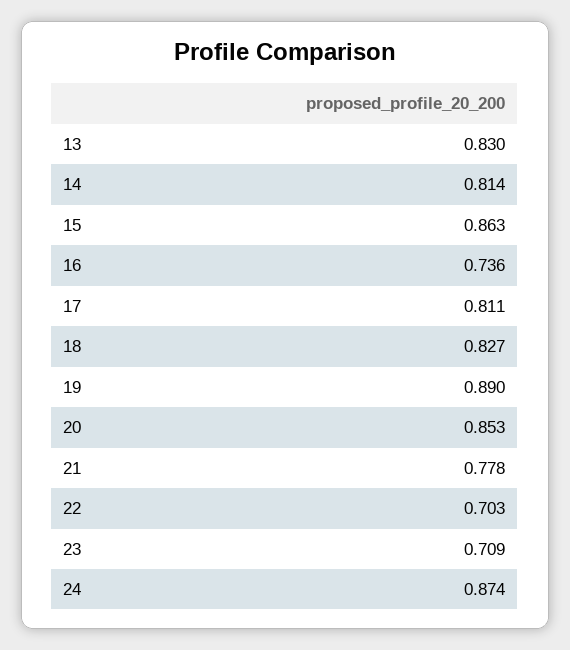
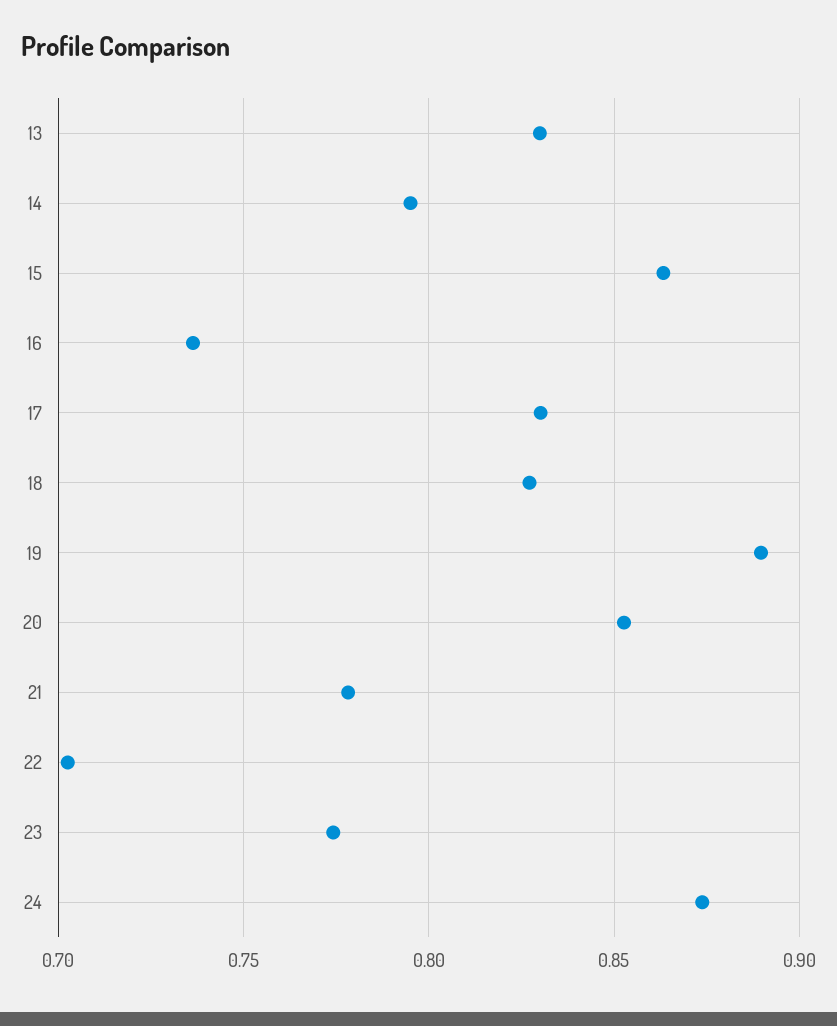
14: 0.814 -> 0.795
17: 0.811 -> 0.83
23: 0.709 -> 0.775

